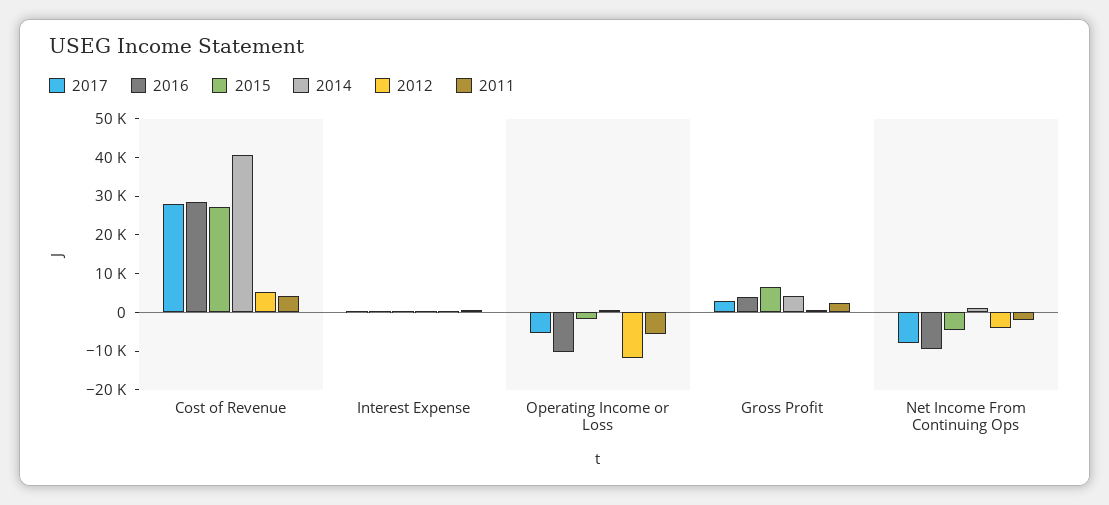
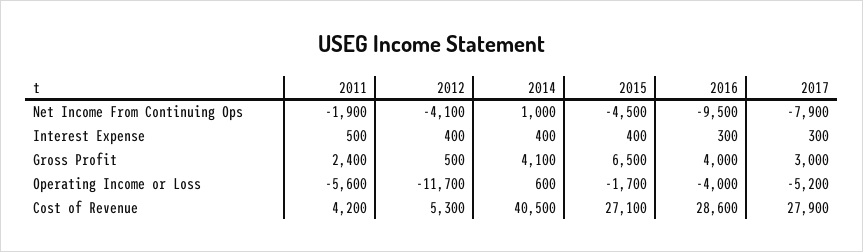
2016, Operating Income or Loss: -10000 -> -4000

